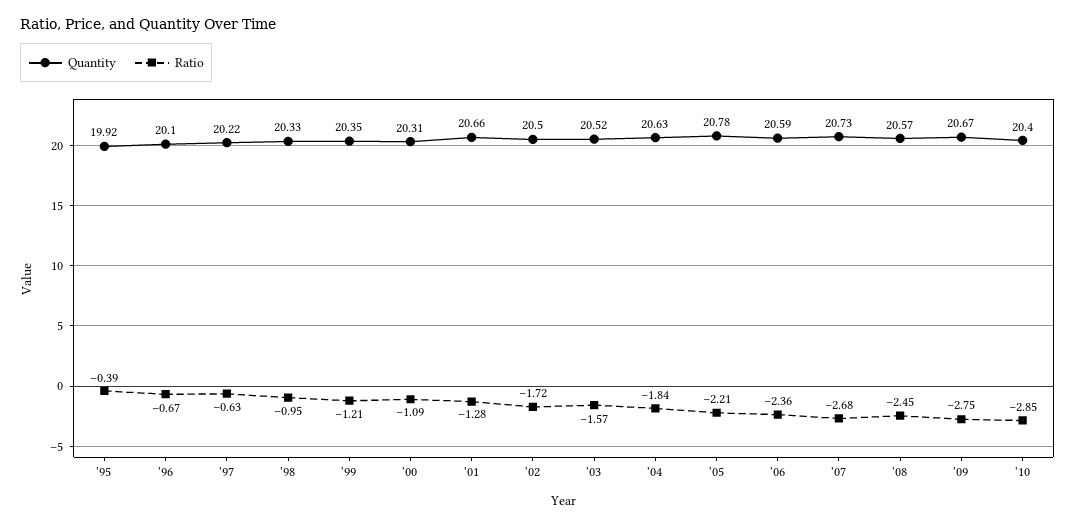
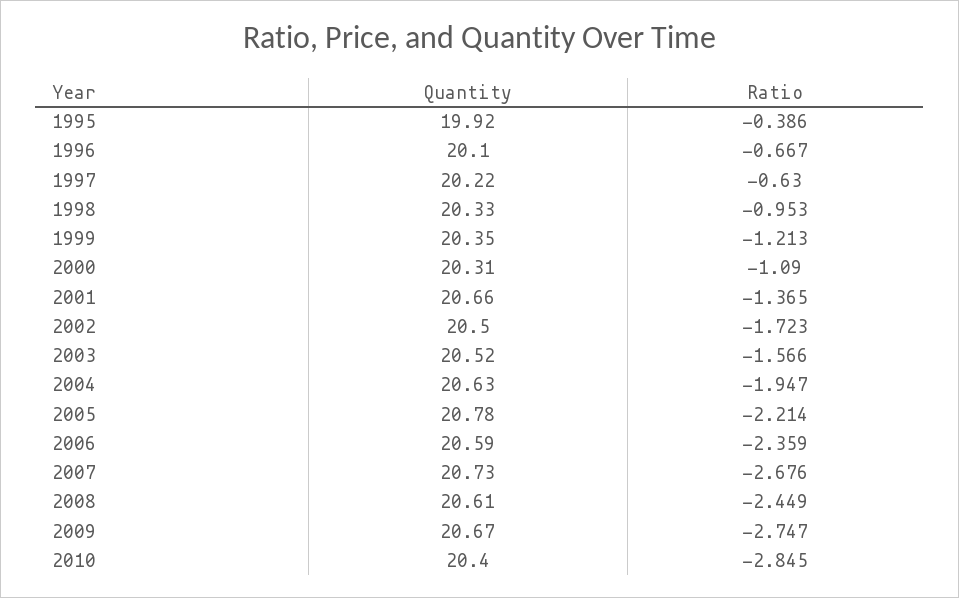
Ratio, '01: -1.28 -> -1.365
Ratio, '04: -1.84 -> -1.947
Quantity, '08: 20.57 -> 20.61

